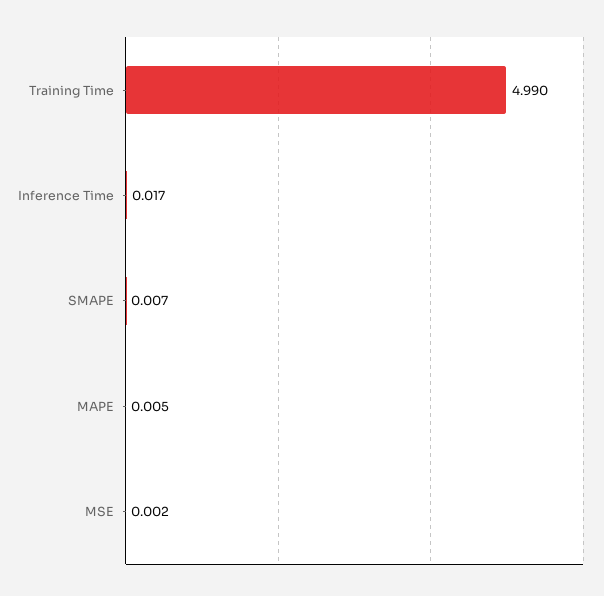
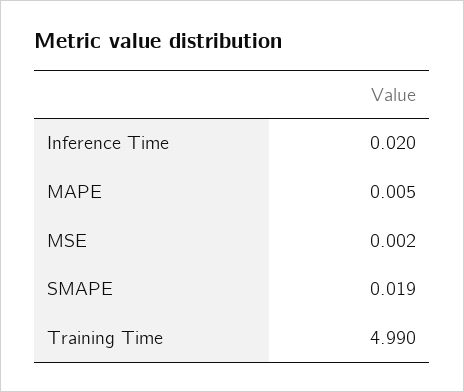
Inference Time: 0.017 -> 0.02
SMAPE: 0.007 -> 0.019

